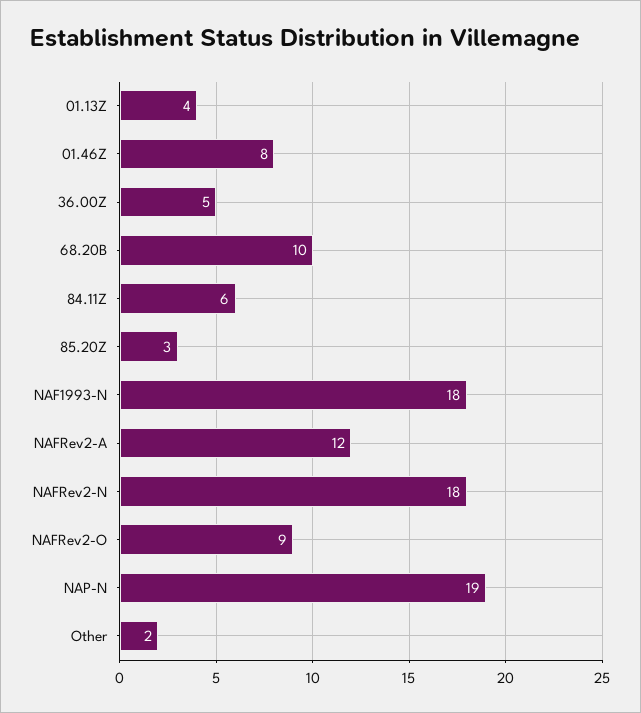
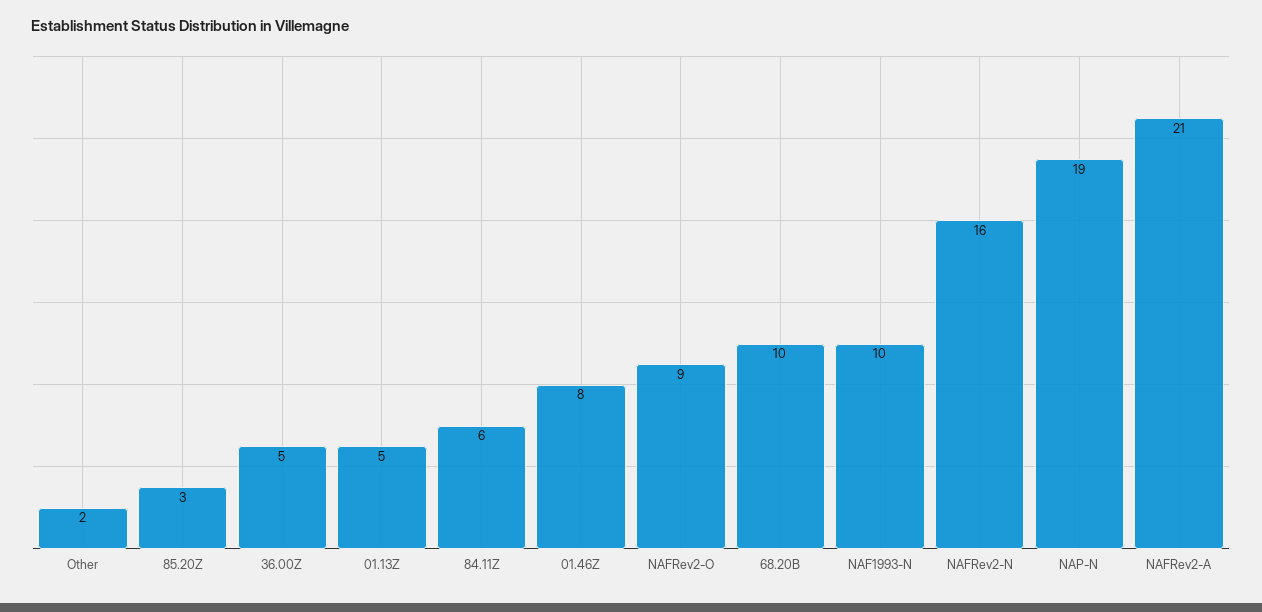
01.13Z: 4 -> 5
NAF1993-N: 18 -> 10
NAFRev2-A: 12 -> 21
NAFRev2-N: 18 -> 16

